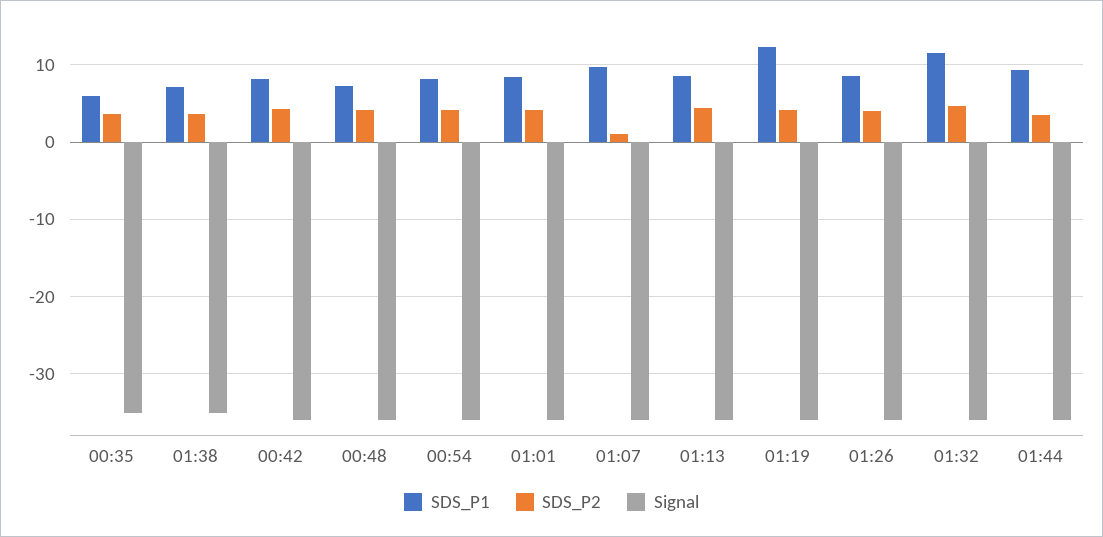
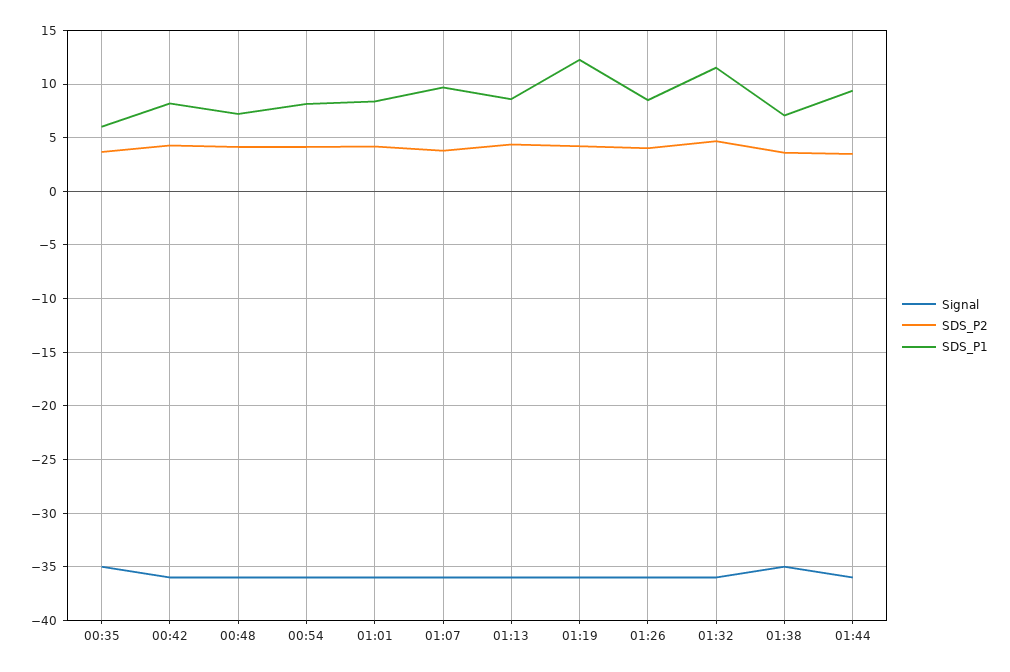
SDS_P2, 01:07: 1 -> 4

